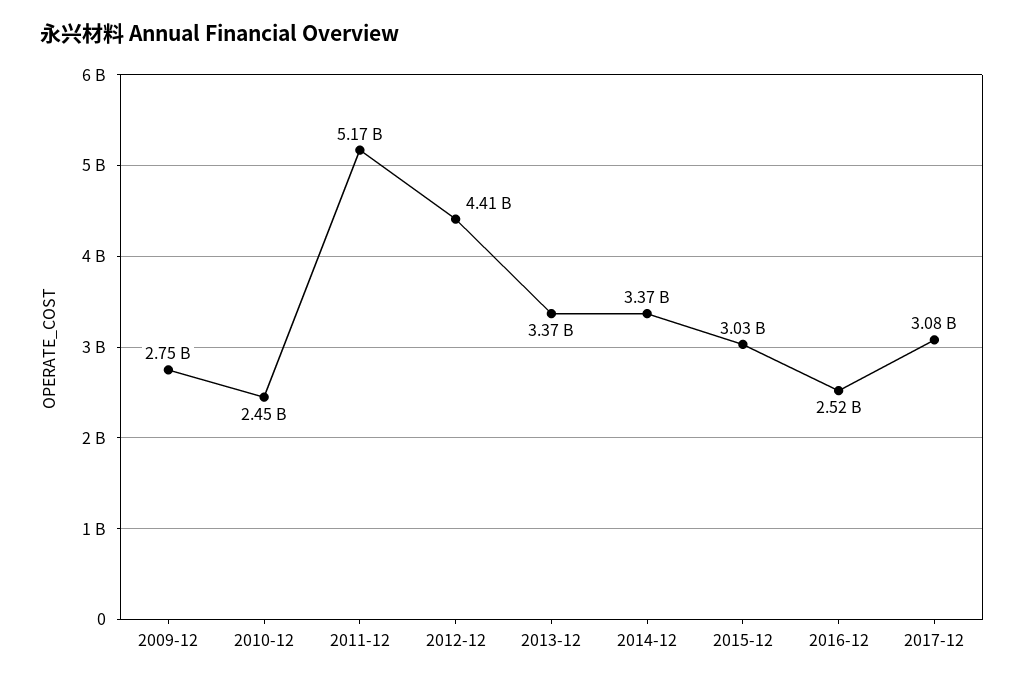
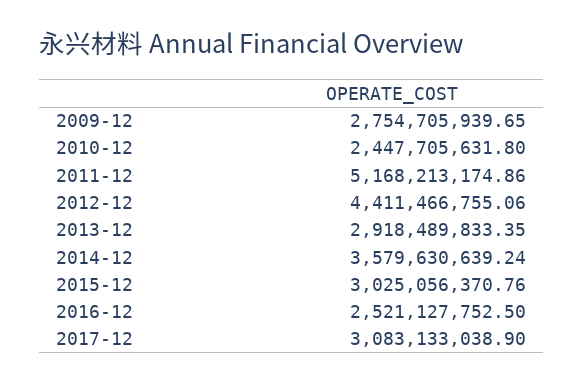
2013-12: 3370000000 -> 2918489833.35
2014-12: 3370000000 -> 3579630639.24

